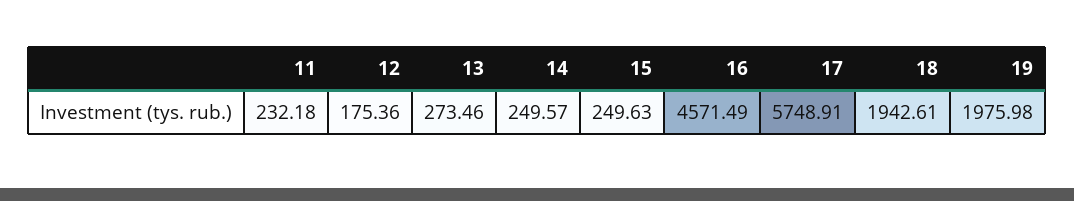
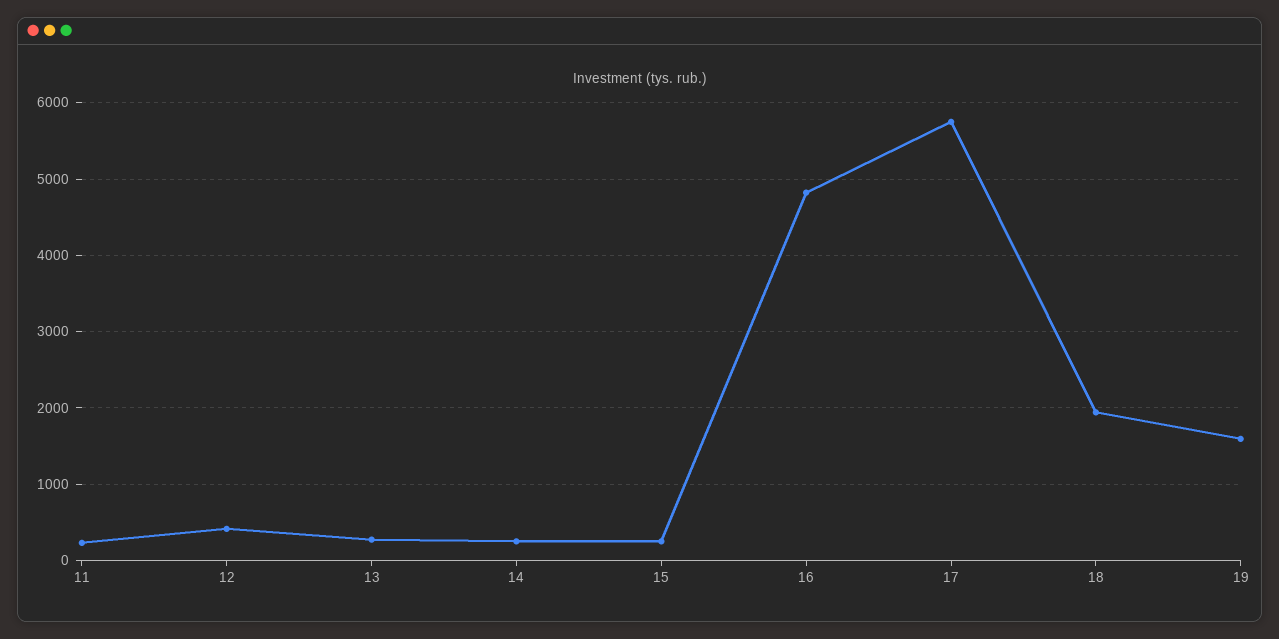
12: 175.36 -> 400
16: 4571.49 -> 4800
19: 1975.98 -> 1600

